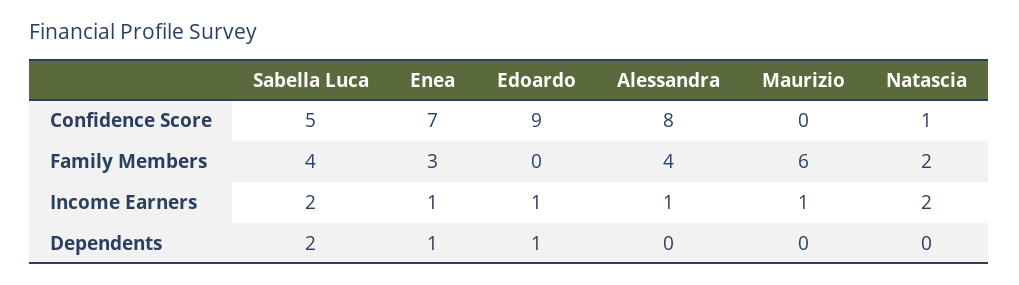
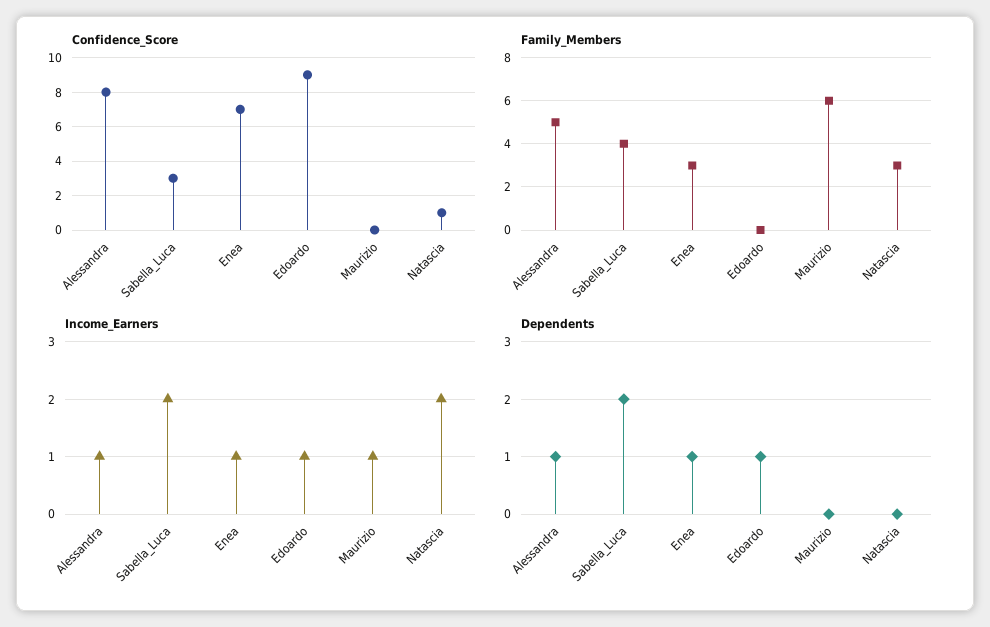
Confidence Score, Sabella Luca: 5 -> 3
Family Members, Alessandra: 4 -> 5
Family Members, Natascia: 2 -> 3
Dependents, Alessandra: 0 -> 1

